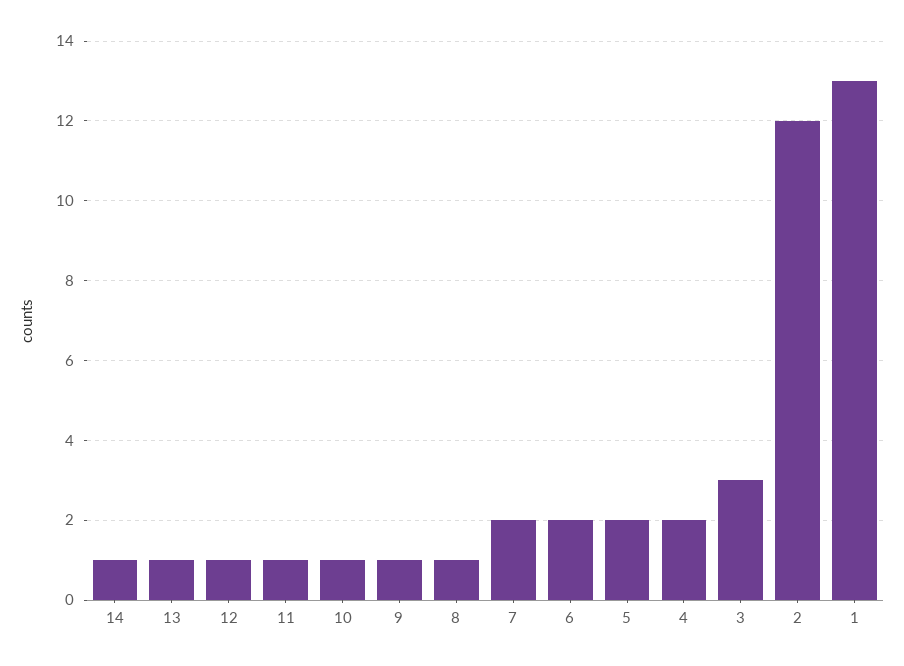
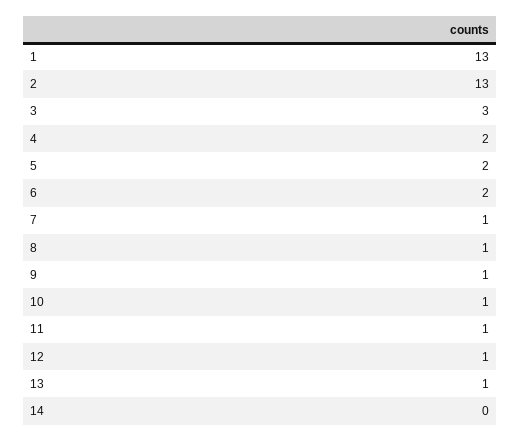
14: 1 -> 0
7: 2 -> 1
2: 12 -> 13

